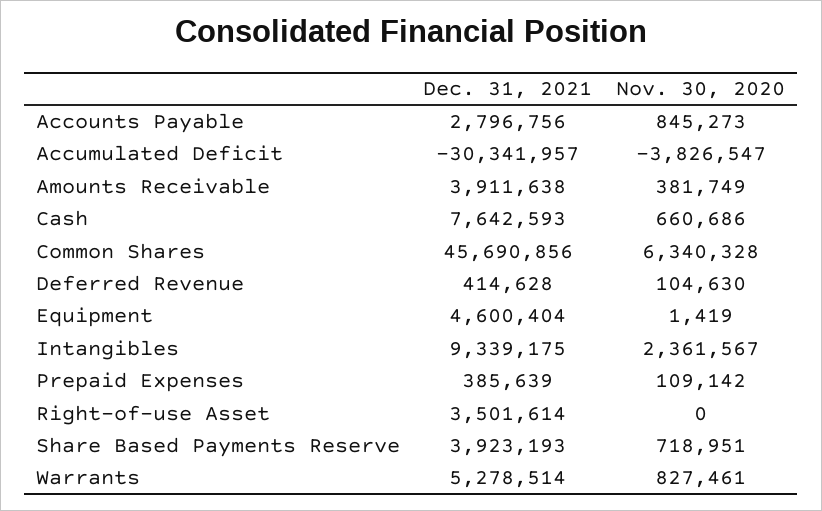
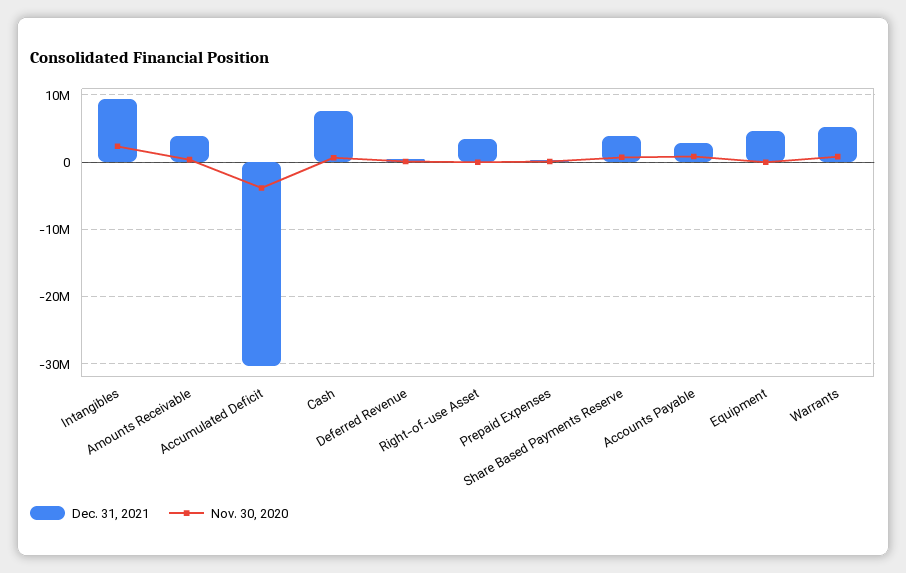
Dec. 31, 2021, Common Shares: 45690856 -> none
Nov. 30, 2020, Common Shares: 6340328 -> none

